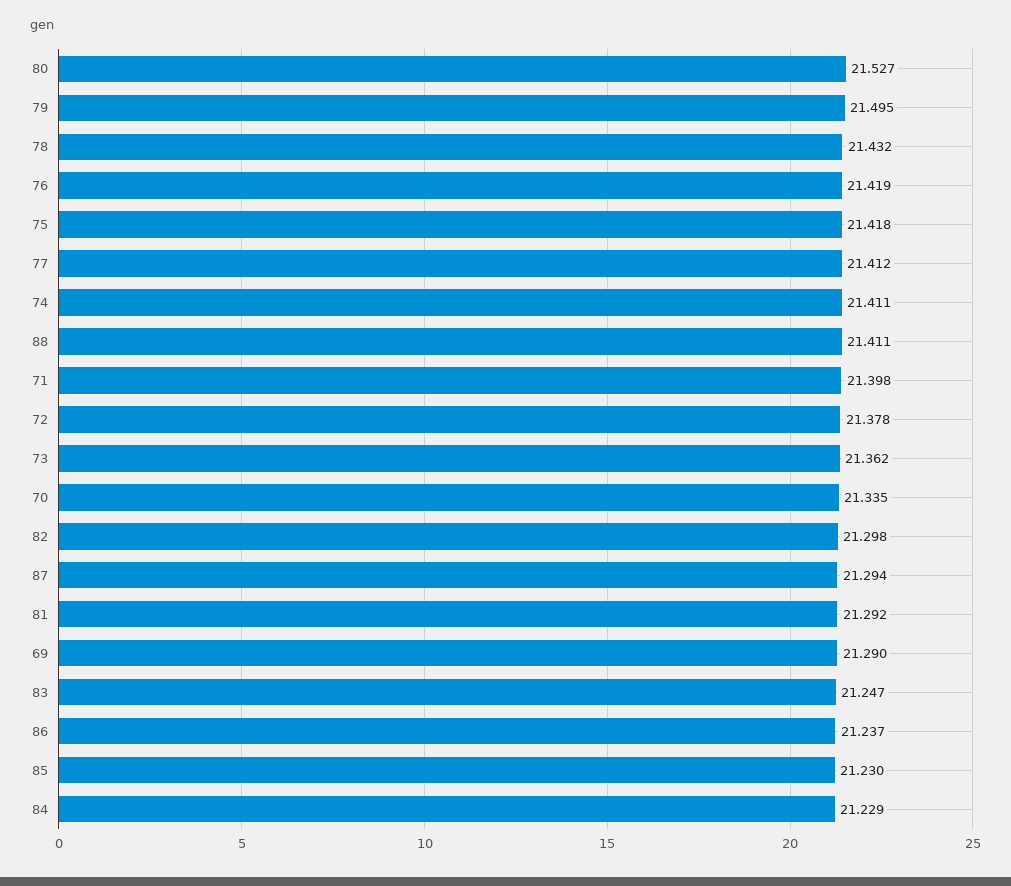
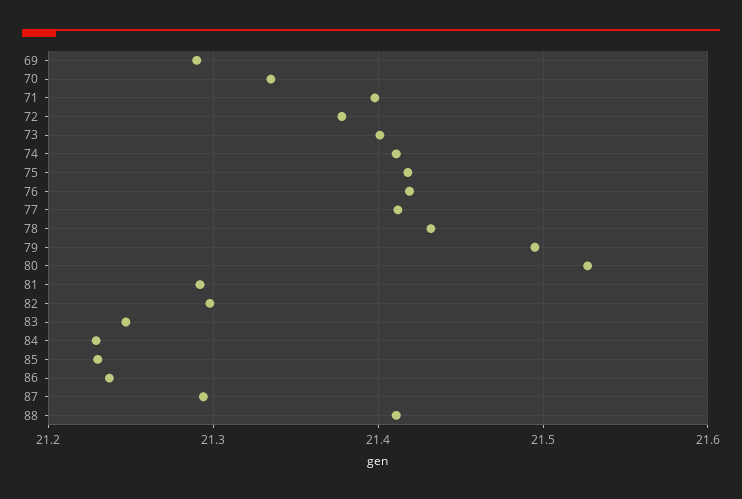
73: 21.362 -> 21.4

